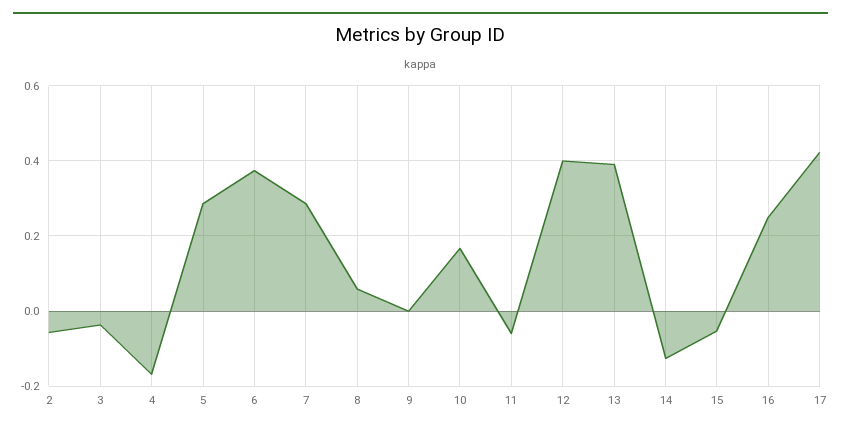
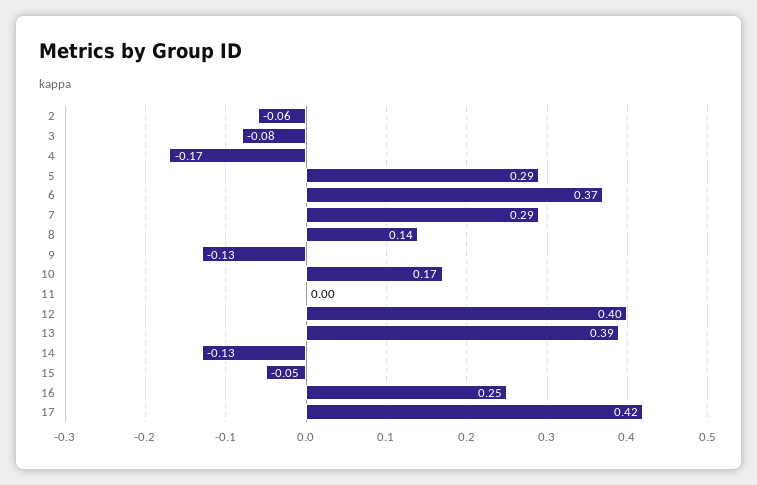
3: -0.04 -> -0.08
8: 0.06 -> 0.14
9: 0 -> -0.13
11: -0.06 -> 0

